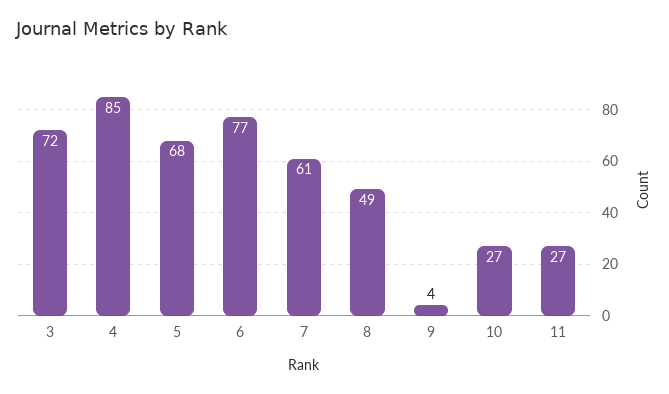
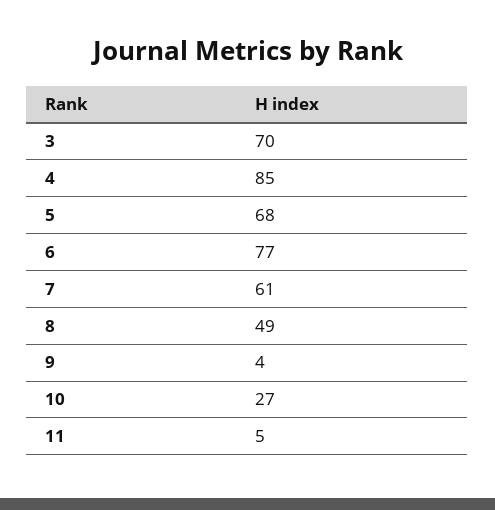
3: 72 -> 70
11: 27 -> 5

